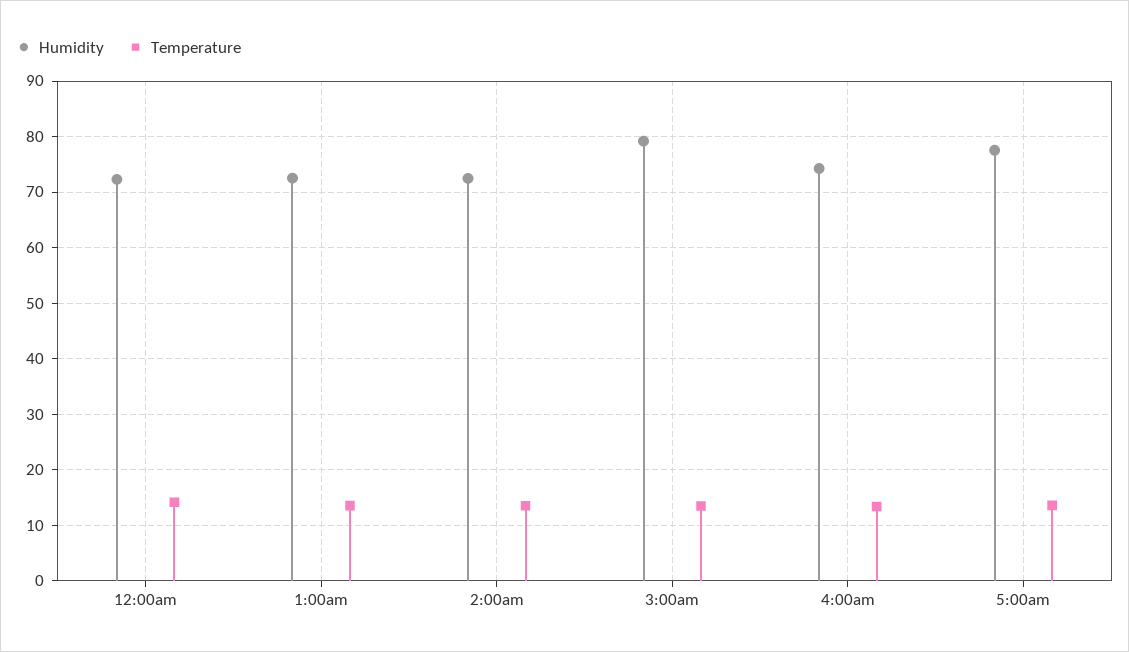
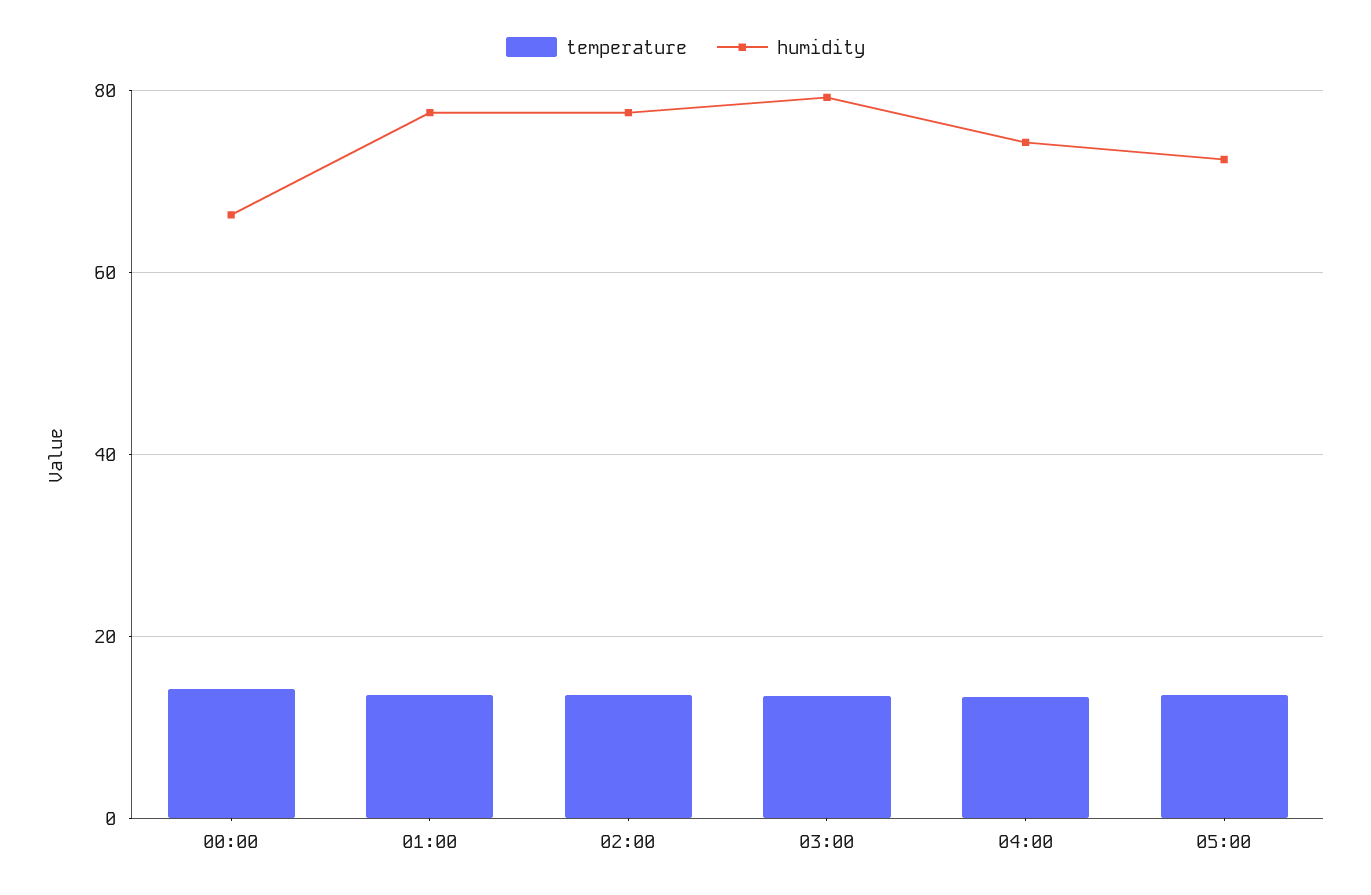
Humidity, 12:00am: 72 -> 66
Humidity, 1:00am: 72 -> 78
Humidity, 2:00am: 72 -> 78
Humidity, 5:00am: 78 -> 72

